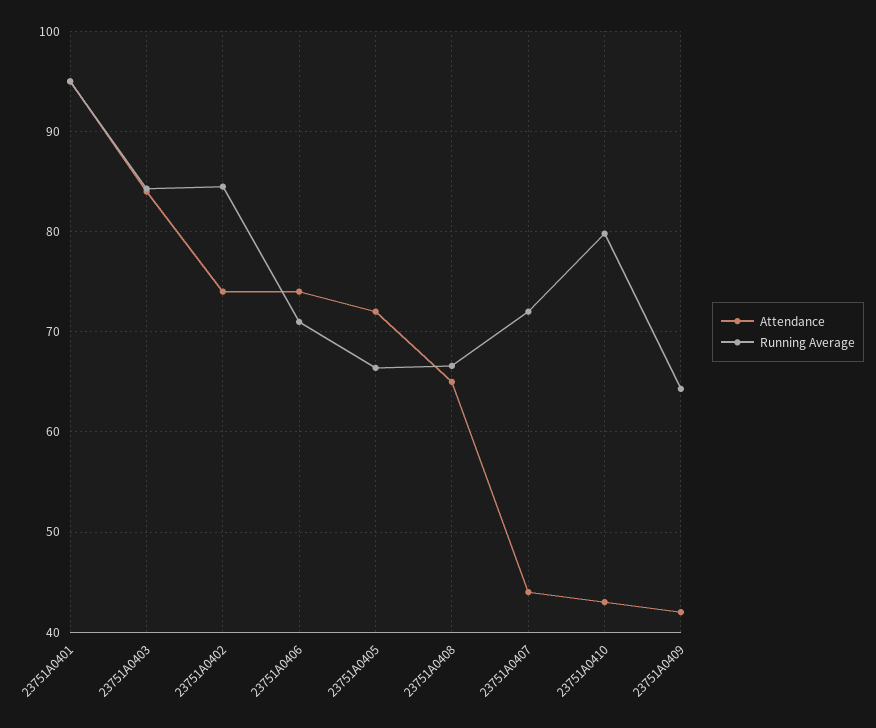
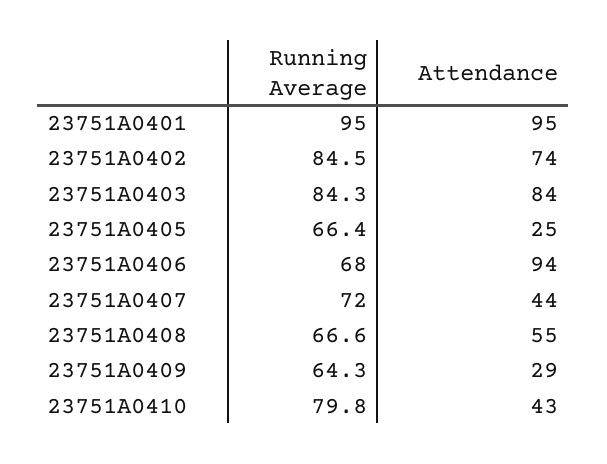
Attendance, 23751A0406: 74 -> 94
Running Average, 23751A0406: 71 -> 68
Attendance, 23751A0405: 72 -> 25
Attendance, 23751A0408: 65 -> 55
Attendance, 23751A0409: 42 -> 29

